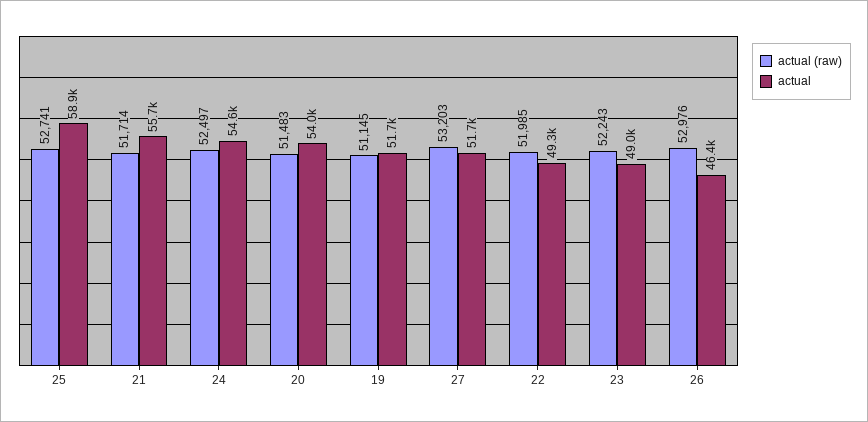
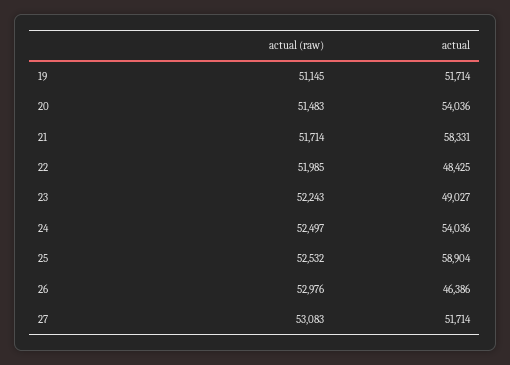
actual (raw), 25: 52741 -> 52532
actual, 21: 55700 -> 58331
actual, 24: 54600 -> 54036
actual (raw), 27: 53203 -> 53083
actual, 22: 49300 -> 48425

